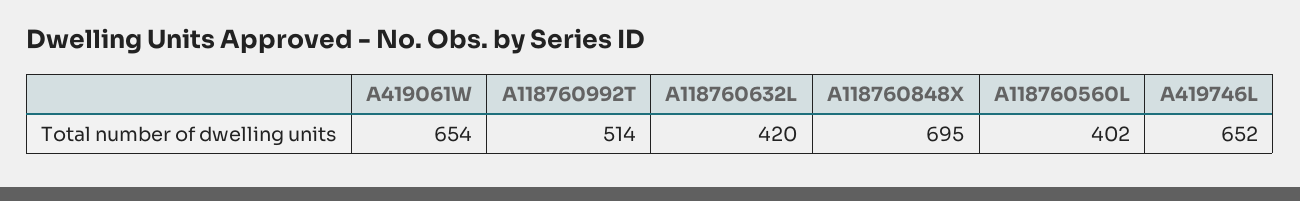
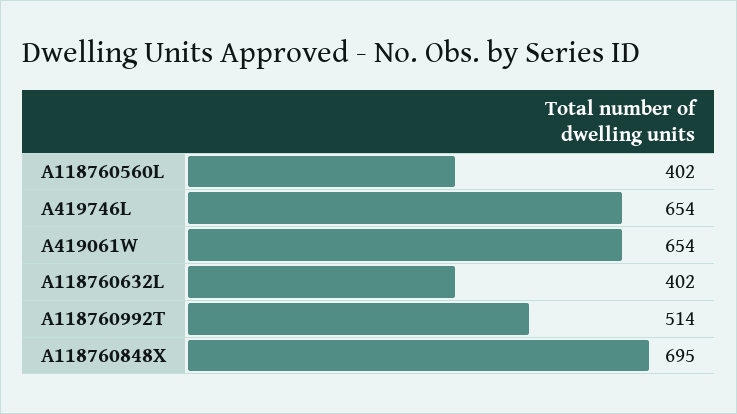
A118760632L: 420 -> 402
A419746L: 652 -> 654

